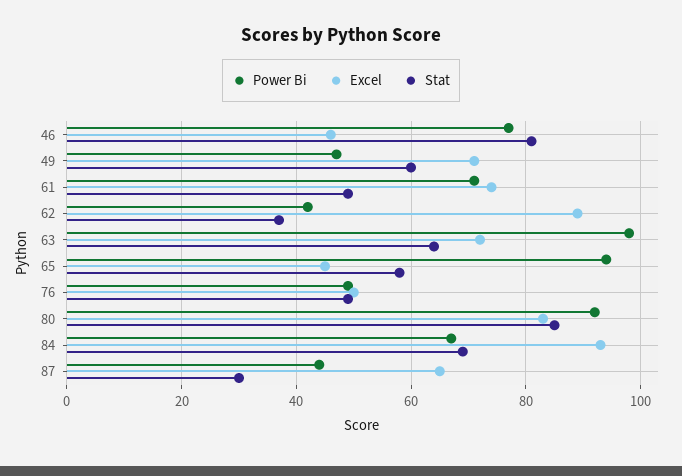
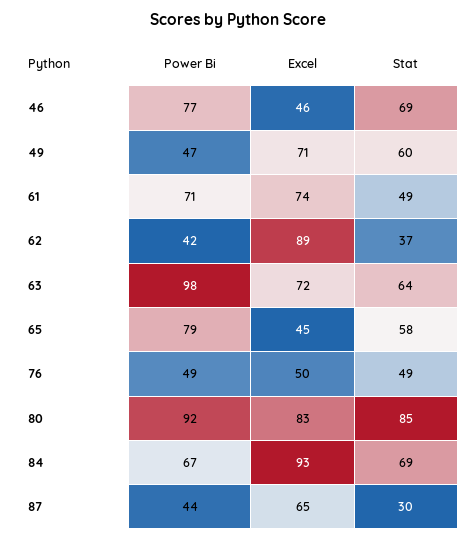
Stat, 46: 80 -> 69
Power Bi, 65: 95 -> 79

